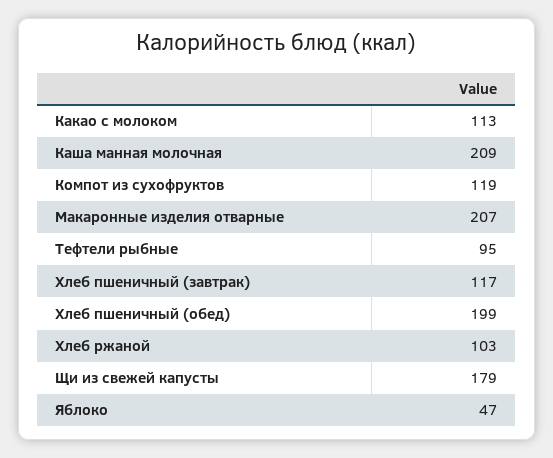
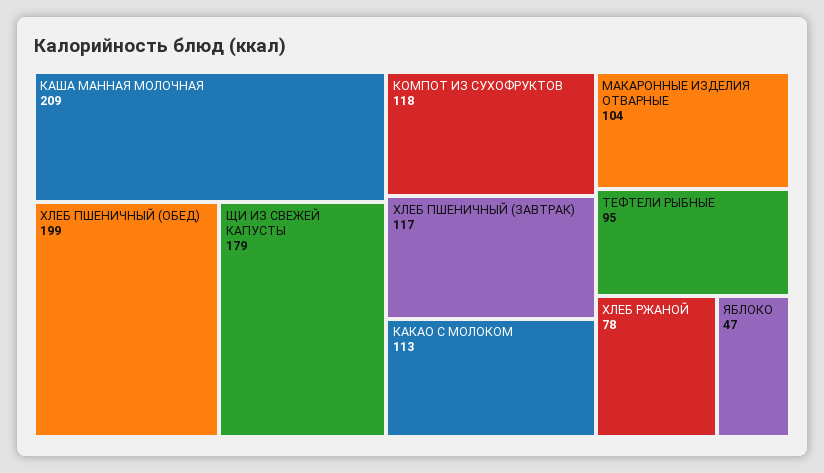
Компот из сухофруктов: 119 -> 118
Макаронные изделия отварные: 207 -> 104
Хлеб ржаной: 103 -> 78

